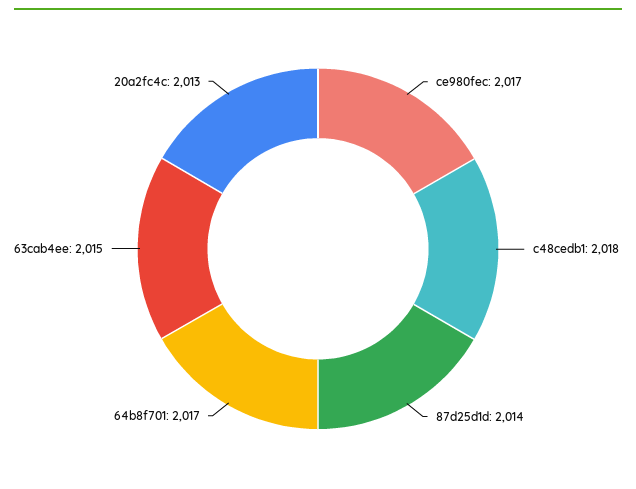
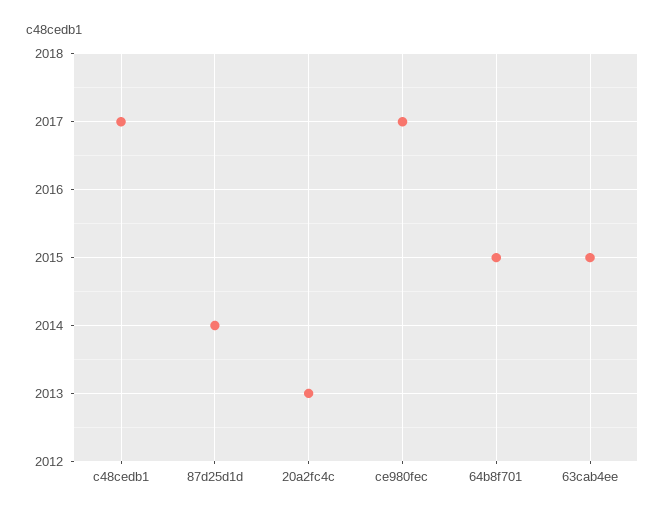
c48cedb1: 2018 -> 2017
64b8f701: 2017 -> 2015

